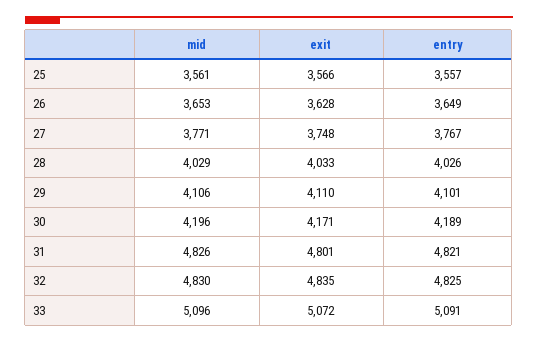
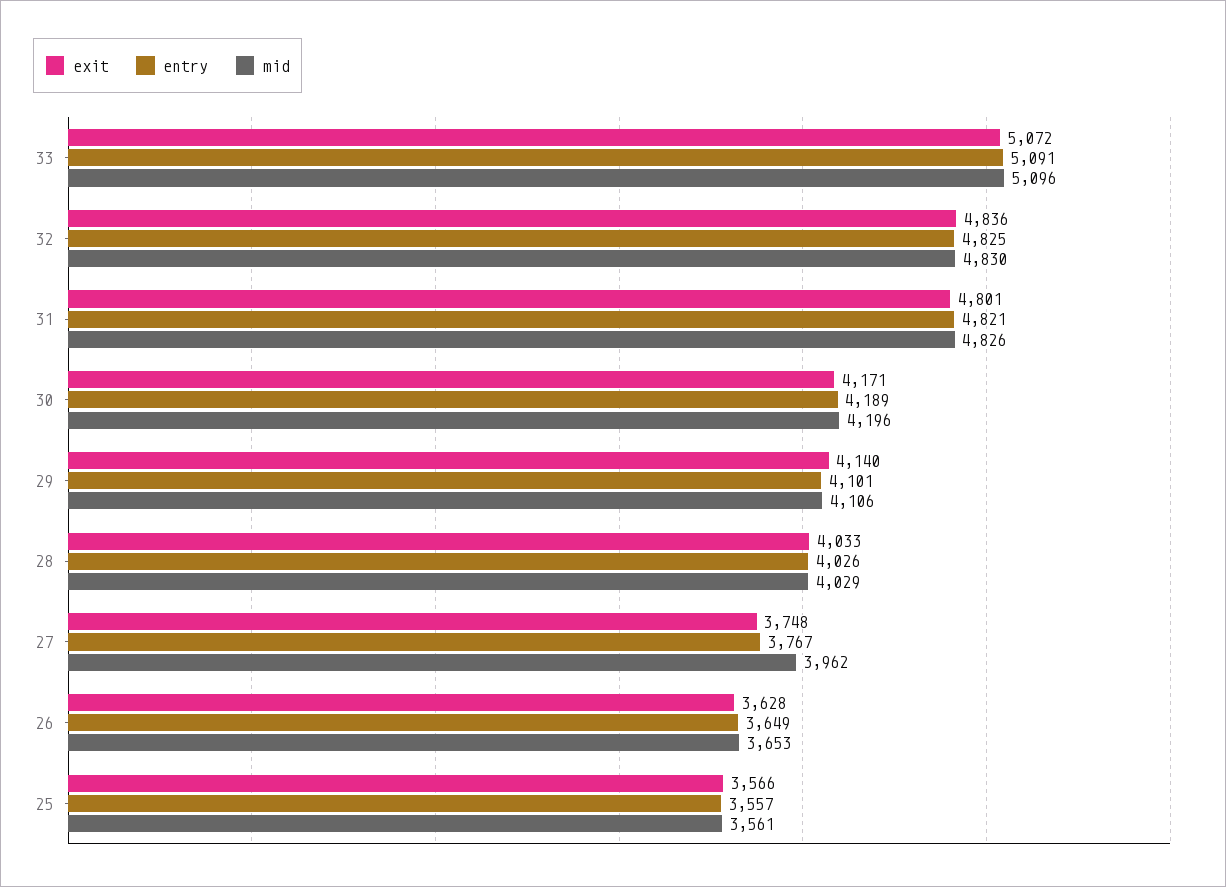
mid, 27: 3771 -> 3962
exit, 29: 4110 -> 4140
exit, 32: 4835 -> 4836

